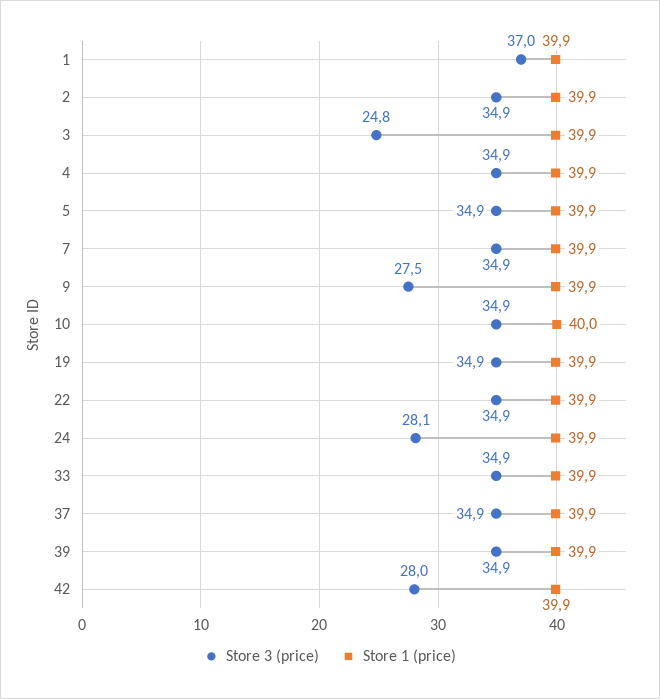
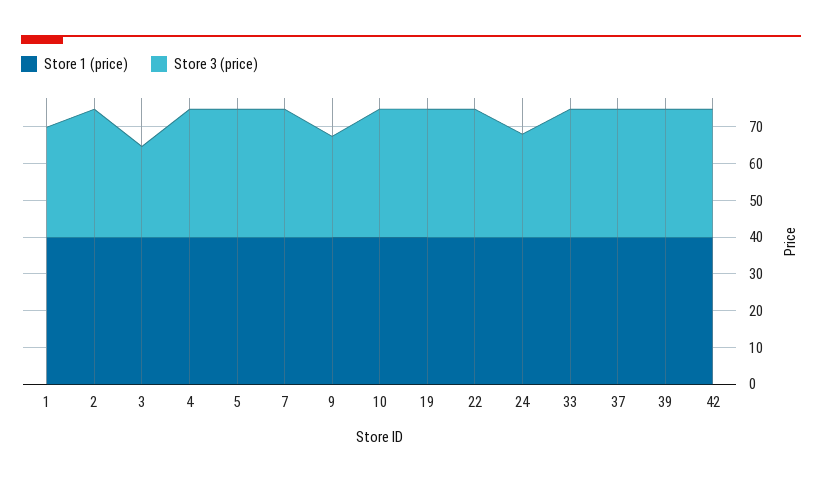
Store 3 (price), 1: 37 -> 30
Store 3 (price), 42: 28 -> 35

